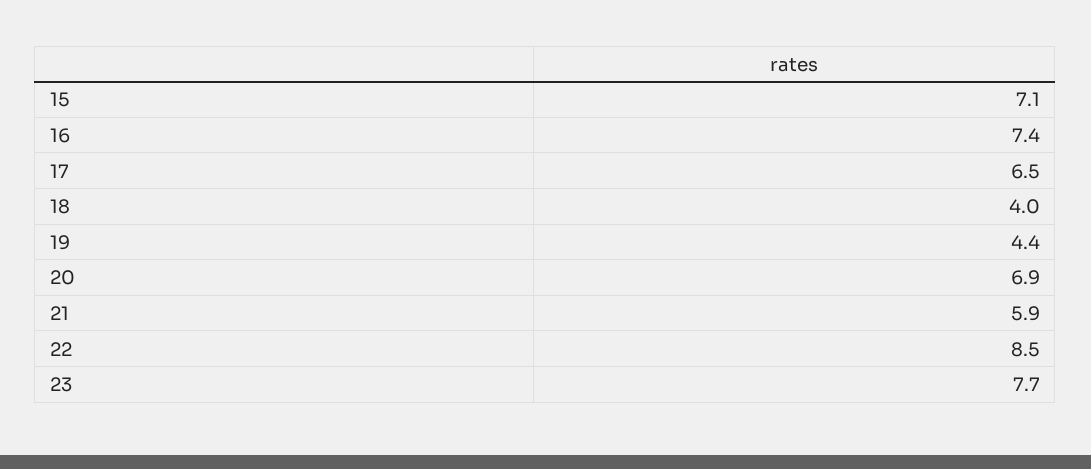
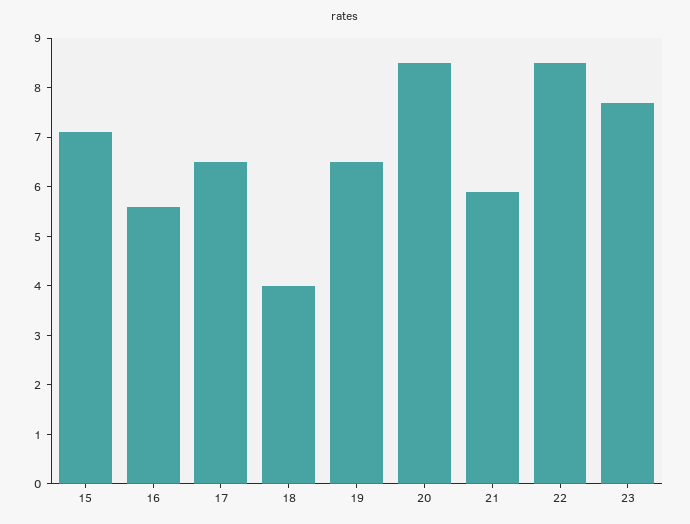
16: 7.4 -> 5.5
19: 4.4 -> 6.5
20: 6.9 -> 8.5

